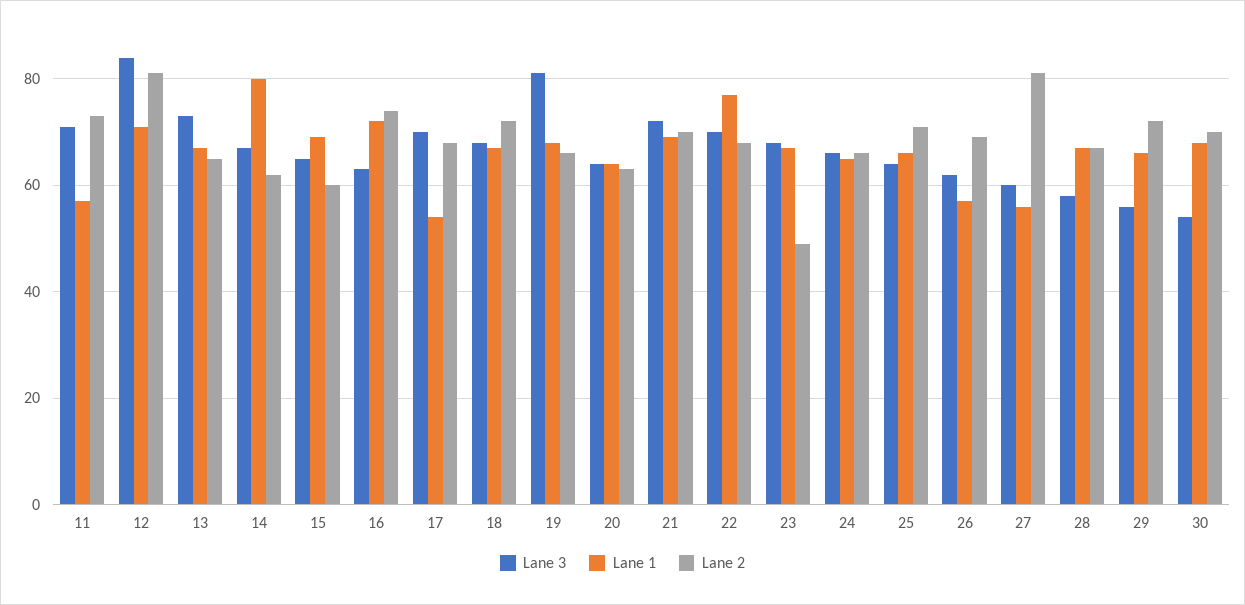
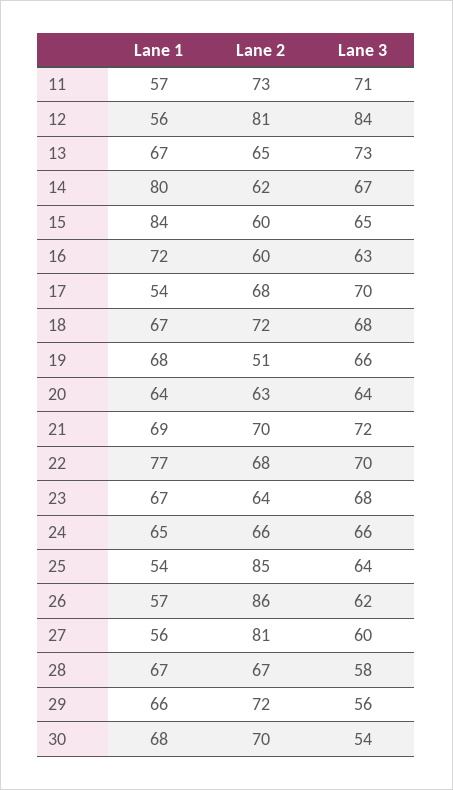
Lane 1, 12: 70 -> 56
Lane 1, 15: 70 -> 84
Lane 2, 16: 75 -> 60
Lane 3, 19: 80 -> 66
Lane 2, 19: 65 -> 51
Lane 2, 23: 50 -> 64
Lane 1, 25: 65 -> 54
Lane 2, 25: 70 -> 85
Lane 2, 26: 70 -> 86

